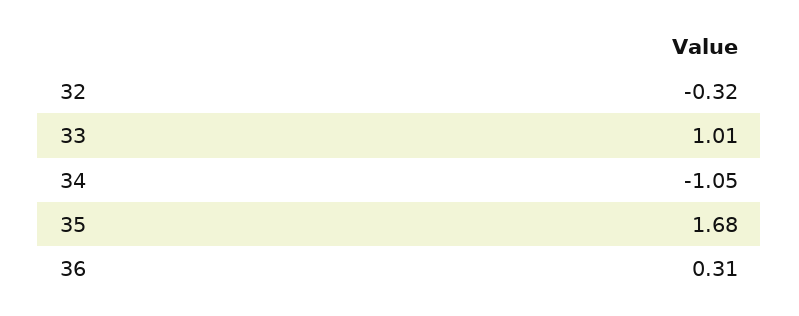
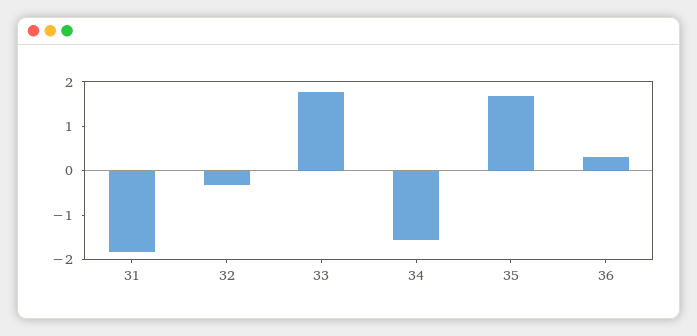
33: 1.01 -> 1.8
34: -1.05 -> -1.6
31: none -> -1.8

